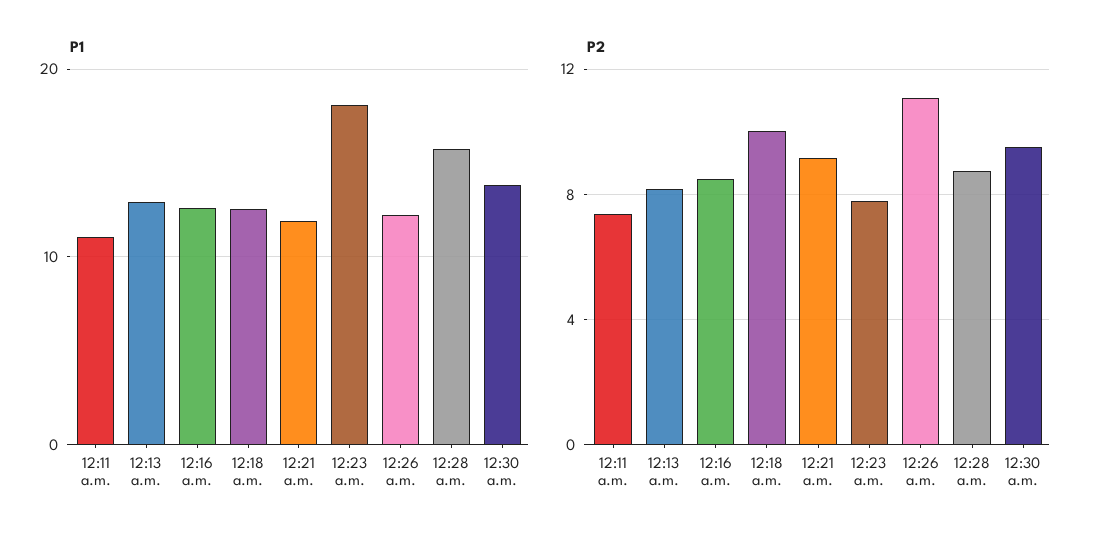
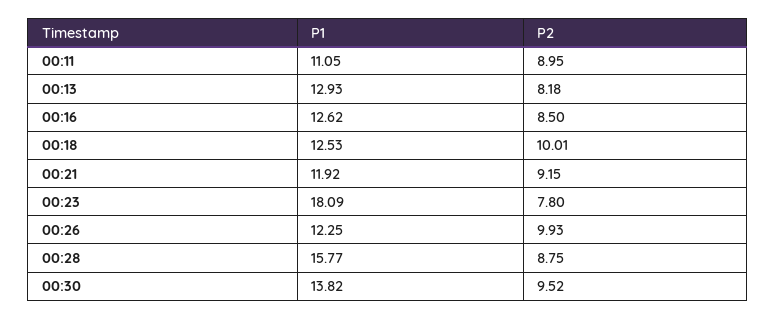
P2, 12:11 a.m.: 7.5 -> 8.95
P2, 12:26 a.m.: 11 -> 9.93

